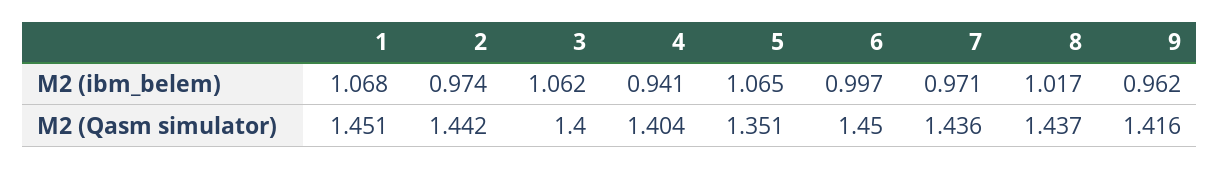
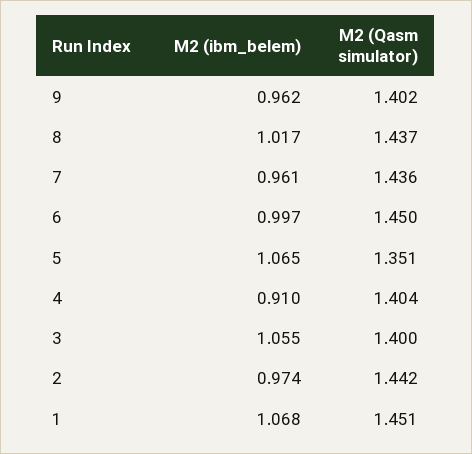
3, M2 (ibm_belem): 1.062 -> 1.055
4, M2 (ibm_belem): 0.941 -> 0.91
7, M2 (ibm_belem): 0.971 -> 0.961
9, M2 (Qasm simulator): 1.416 -> 1.402

